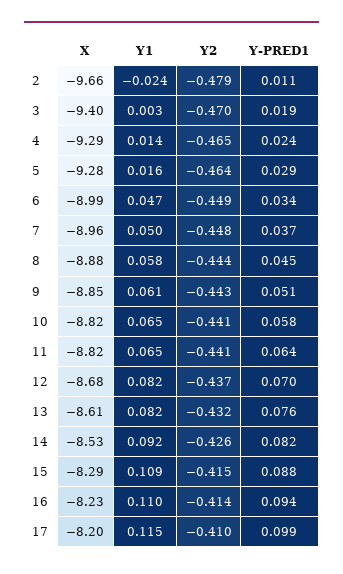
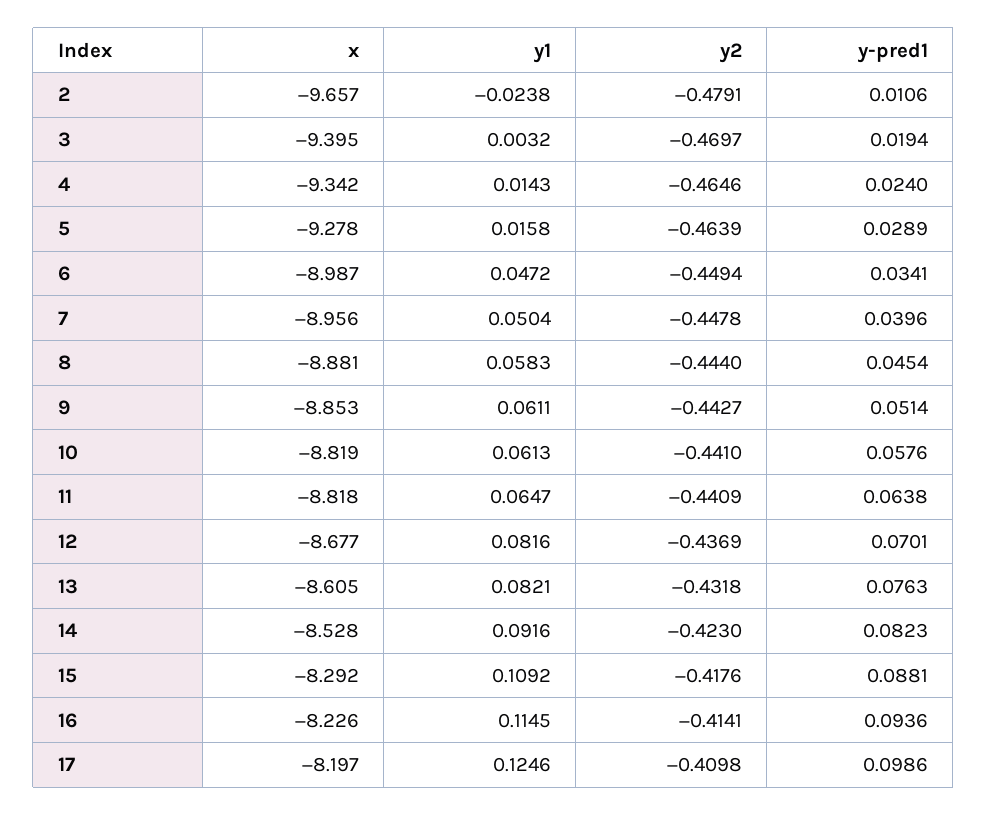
X, 4: -9.29 -> -9.342
Y-PRED1, 7: 0.037 -> 0.0396
Y1, 10: 0.065 -> 0.0613
Y2, 14: -0.426 -> -0.423
Y2, 15: -0.415 -> -0.4176
Y1, 16: 0.11 -> 0.1145
Y1, 17: 0.115 -> 0.1246

